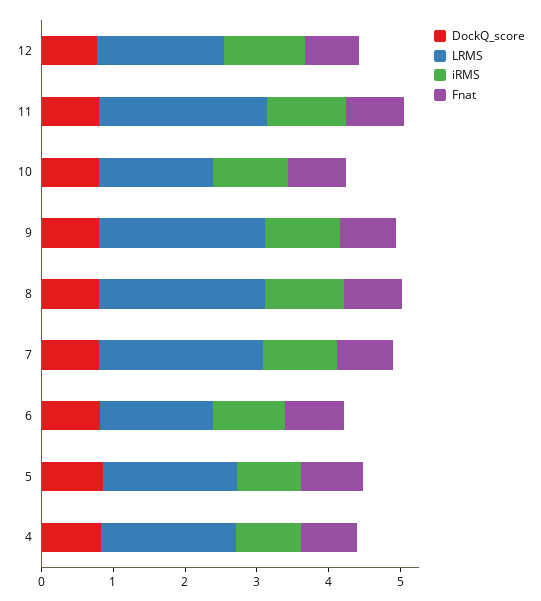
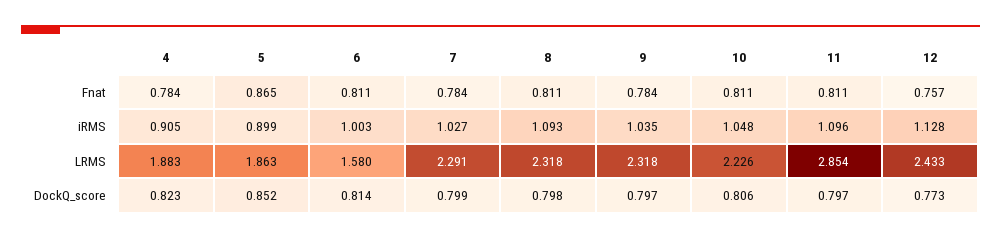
LRMS, 12: 1.8 -> 2.433
LRMS, 11: 2.4 -> 2.854
LRMS, 10: 1.6 -> 2.226

